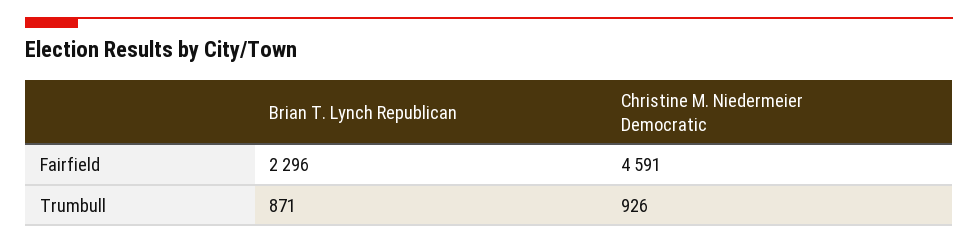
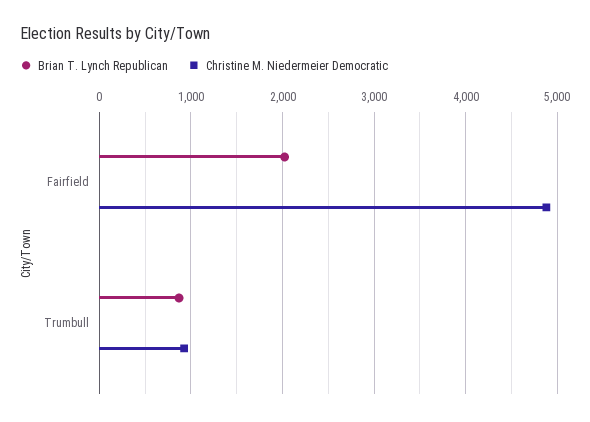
Brian T. Lynch Republican, Fairfield: 2296 -> 2000
Christine M. Niedermeier Democratic, Fairfield: 4591 -> 4900

